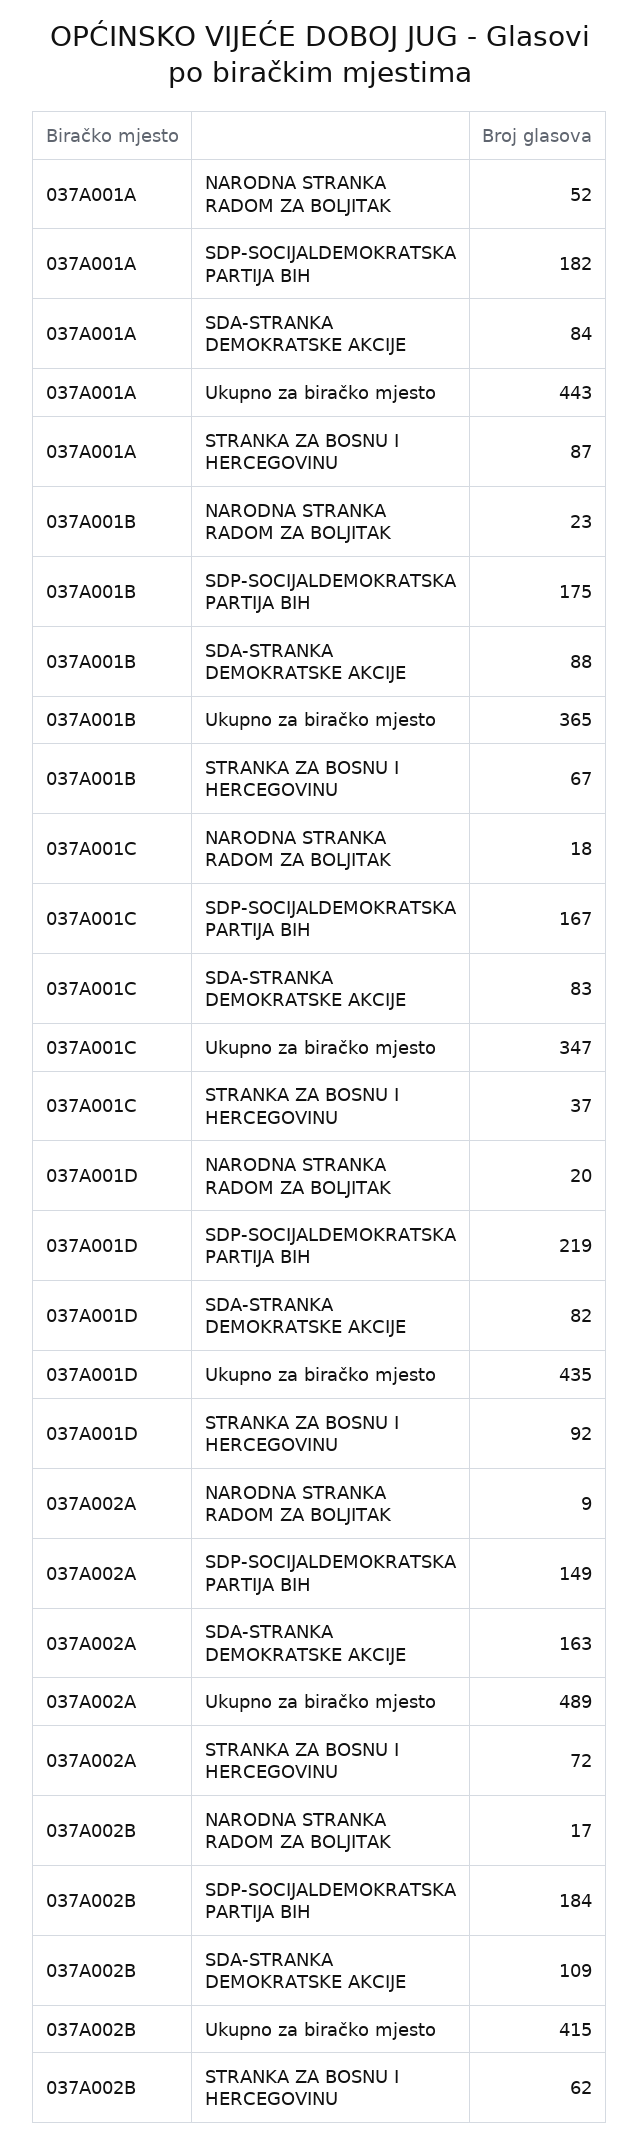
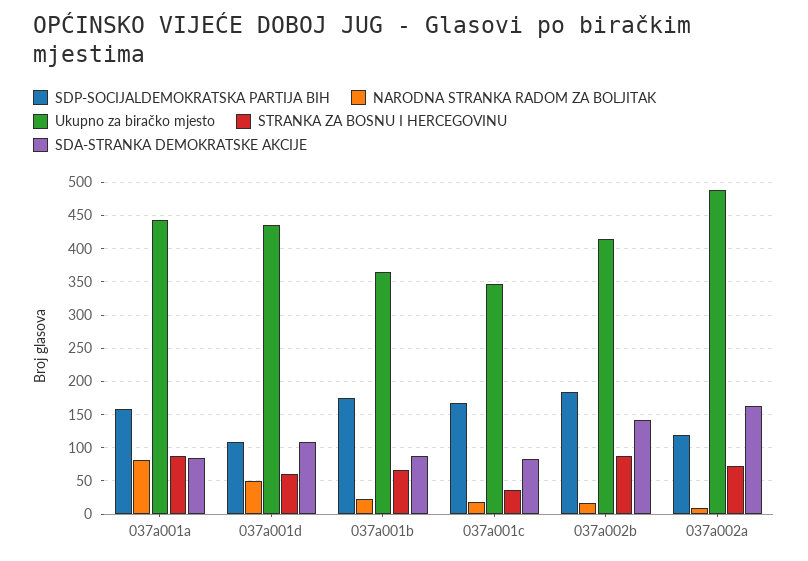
NARODNA STRANKA RADOM ZA BOLJITAK, 037A001A: 52 -> 80
SDP-SOCIJALDEMOKRATSKA PARTIJA BIH, 037A001A: 182 -> 160
NARODNA STRANKA RADOM ZA BOLJITAK, 037A001D: 20 -> 50
SDP-SOCIJALDEMOKRATSKA PARTIJA BIH, 037A001D: 219 -> 110
SDA-STRANKA DEMOKRATSKE AKCIJE, 037A001D: 82 -> 110
STRANKA ZA BOSNU I HERCEGOVINU, 037A001D: 92 -> 60
SDP-SOCIJALDEMOKRATSKA PARTIJA BIH, 037A002A: 149 -> 120
SDA-STRANKA DEMOKRATSKE AKCIJE, 037A002B: 109 -> 140
STRANKA ZA BOSNU I HERCEGOVINU, 037A002B: 62 -> 90

